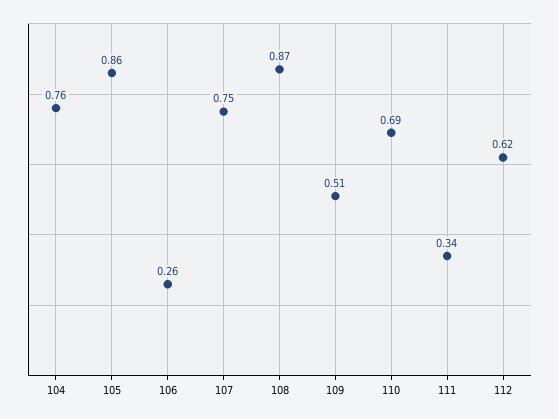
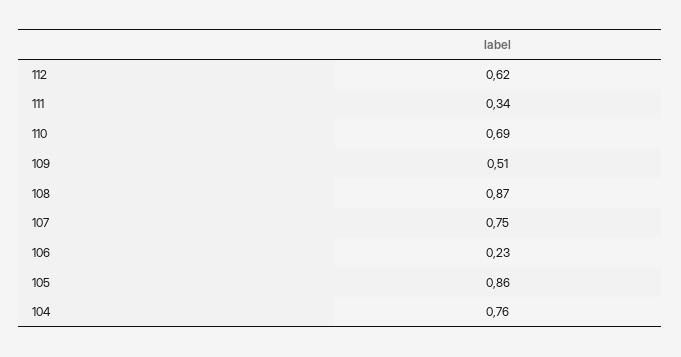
106: 0.26 -> 0.23

